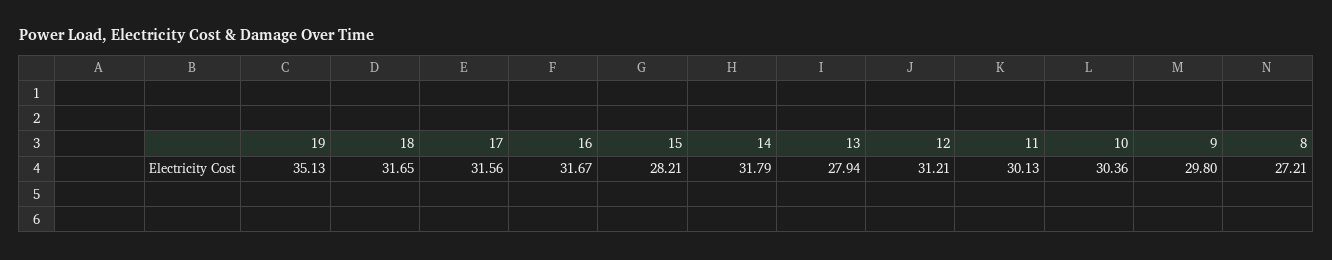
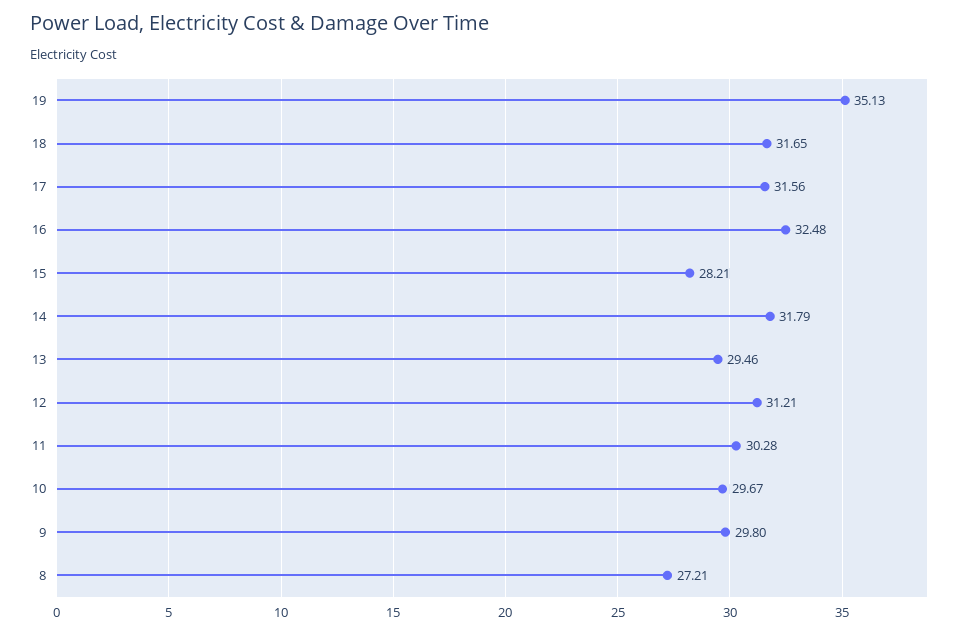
16: 31.67 -> 32.48
13: 27.94 -> 29.46
11: 30.13 -> 30.28
10: 30.36 -> 29.67

